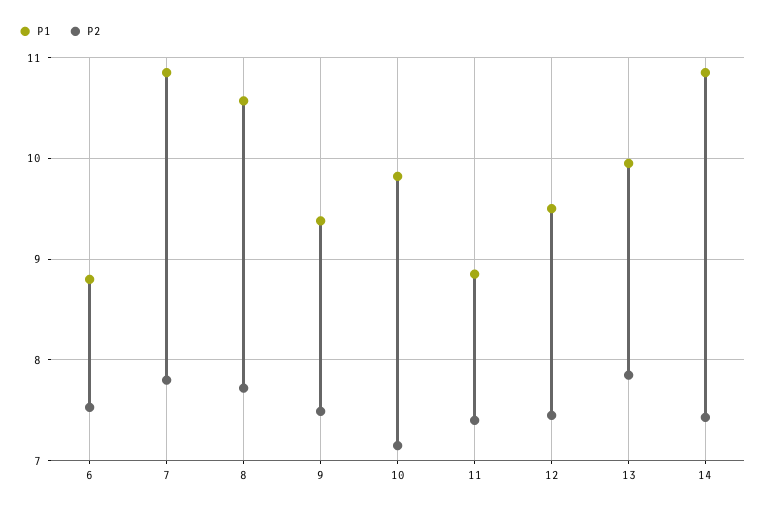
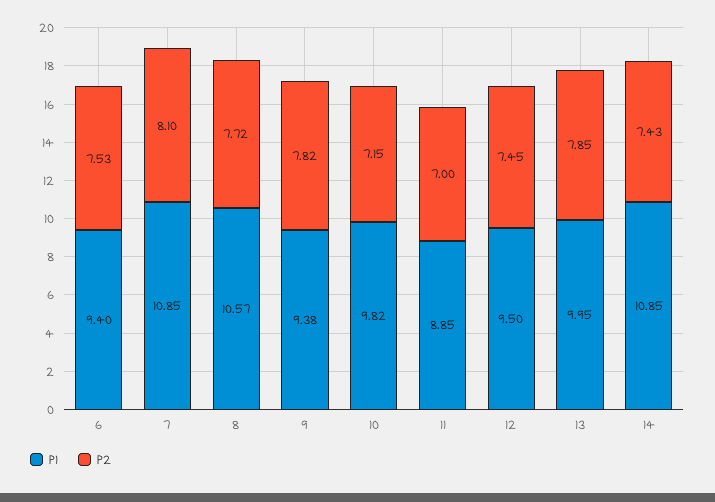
P1, 6: 8.8 -> 9.4
P2, 7: 7.8 -> 8.1
P2, 9: 7.5 -> 7.82
P2, 11: 7.4 -> 7

